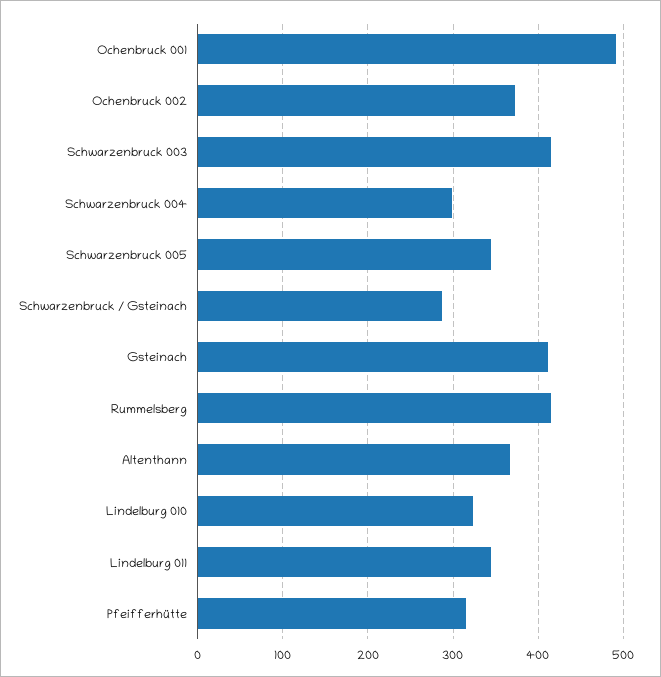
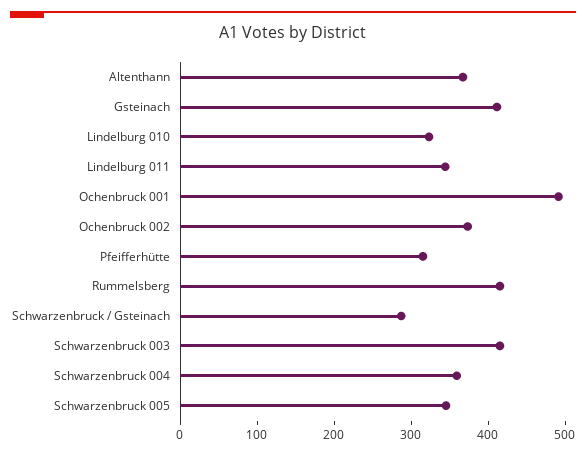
Schwarzenbruck 004: 300 -> 360

